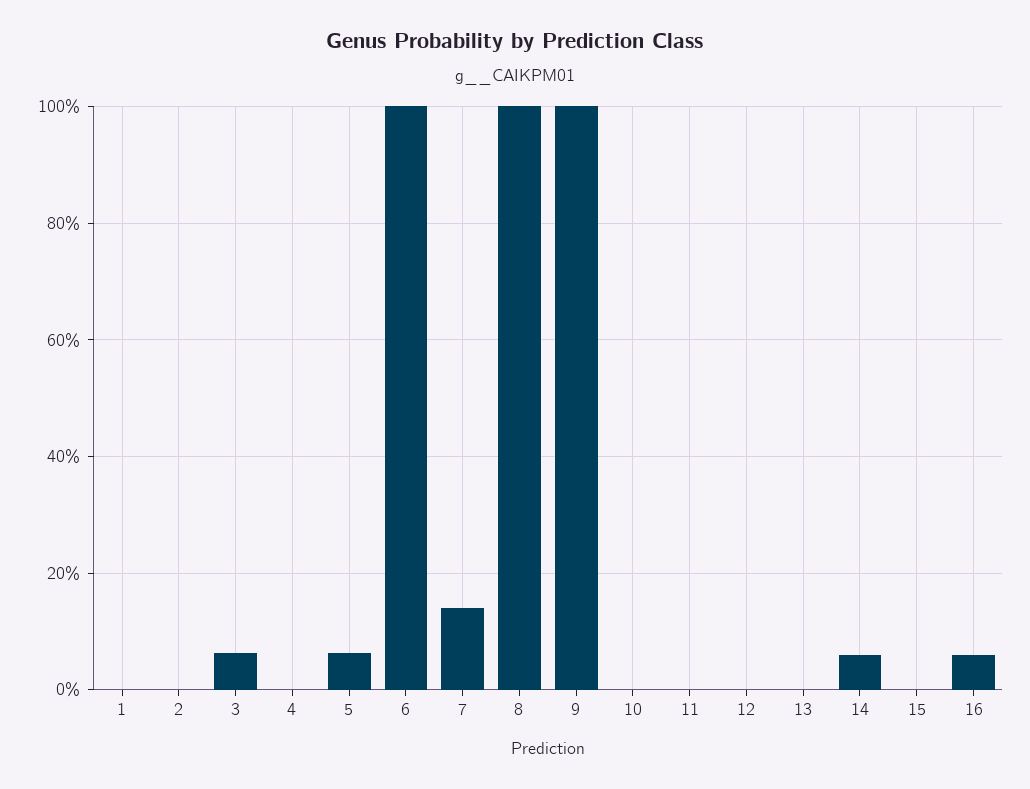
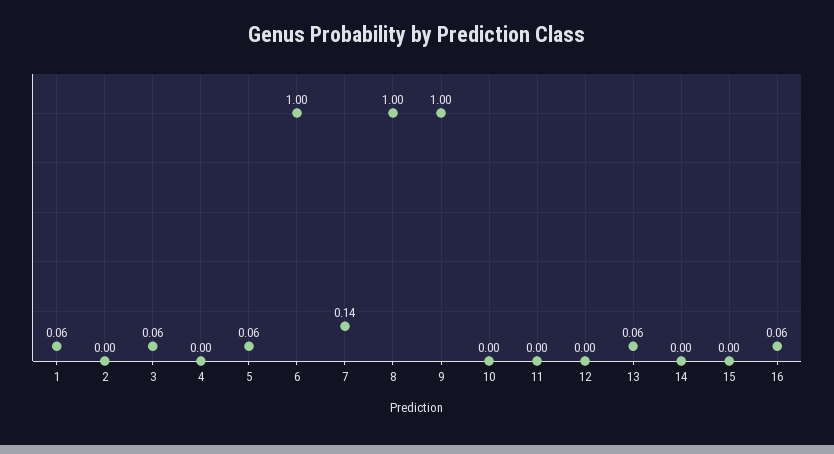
1: 0 -> 0.06
13: 0 -> 0.06
14: 0.06 -> 0

